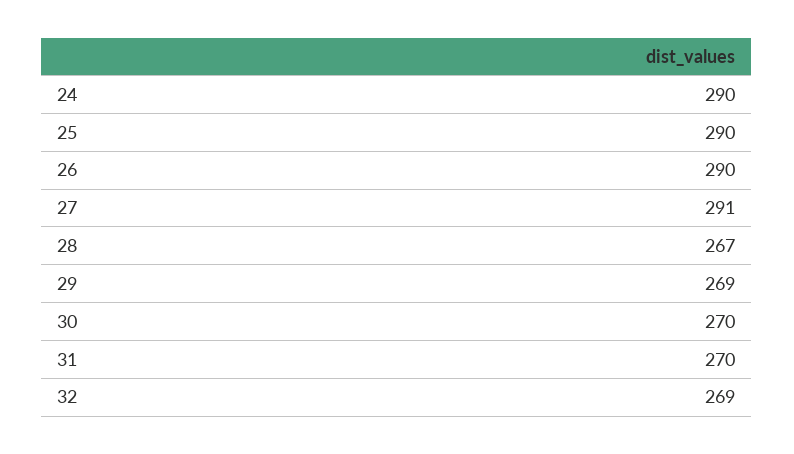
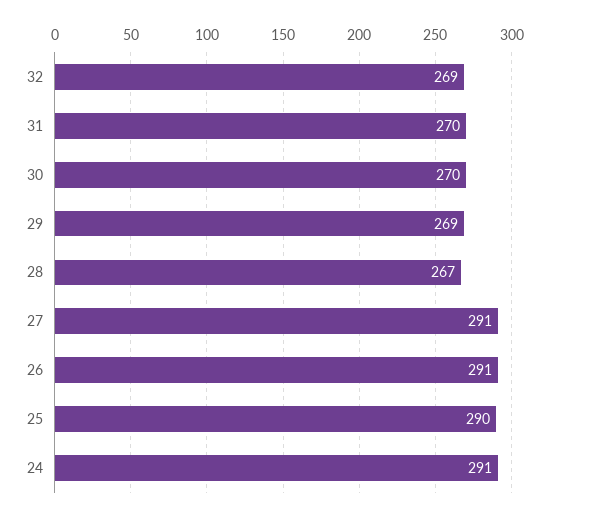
24: 290 -> 291
26: 290 -> 291

